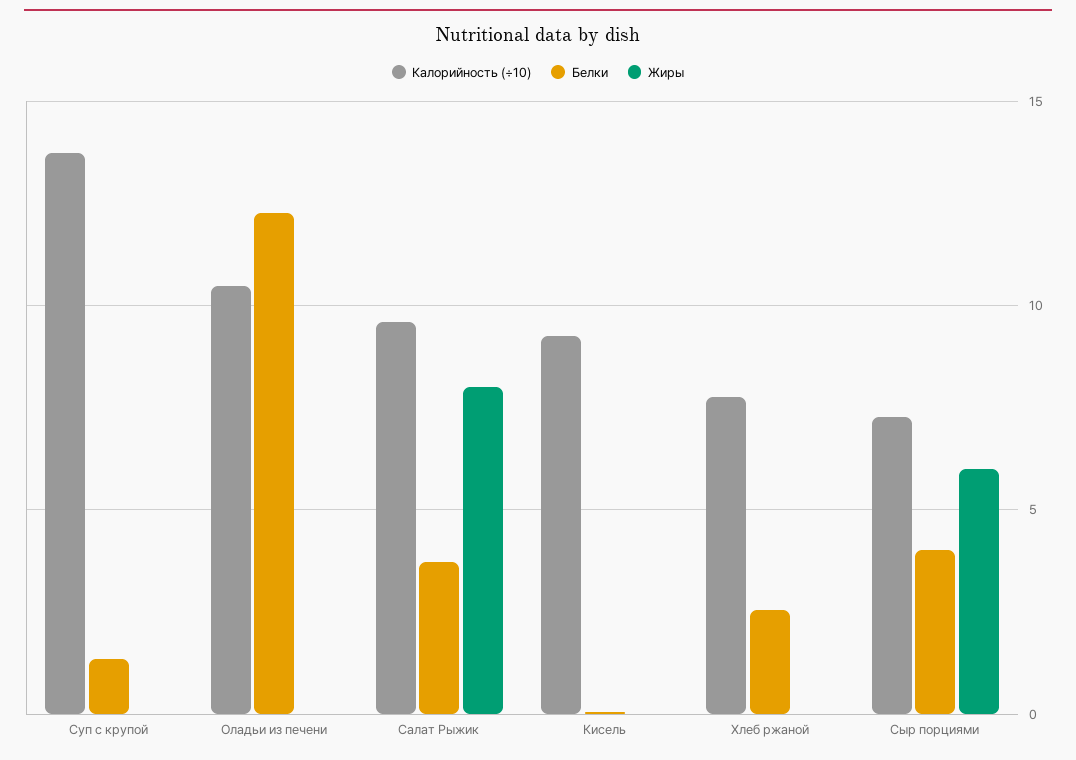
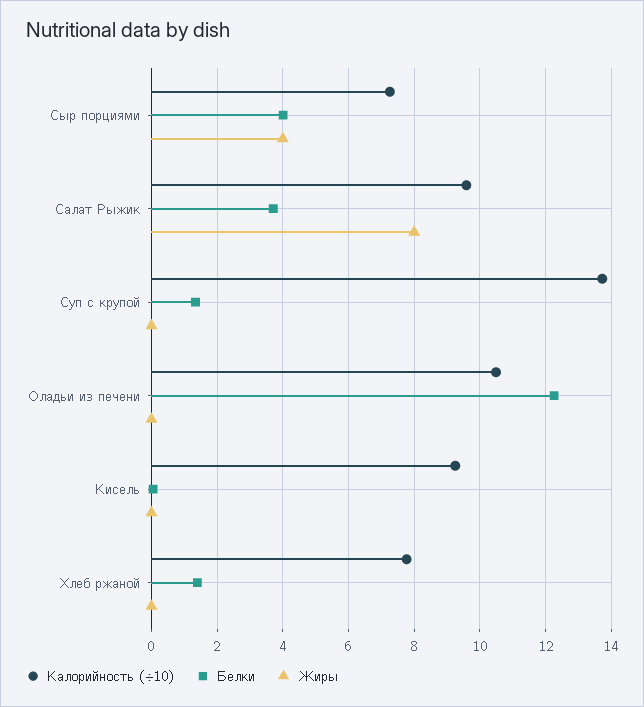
Белки, Хлеб ржаной: 2.5 -> 1.4
Жиры, Сыр порциями: 6 -> 4

